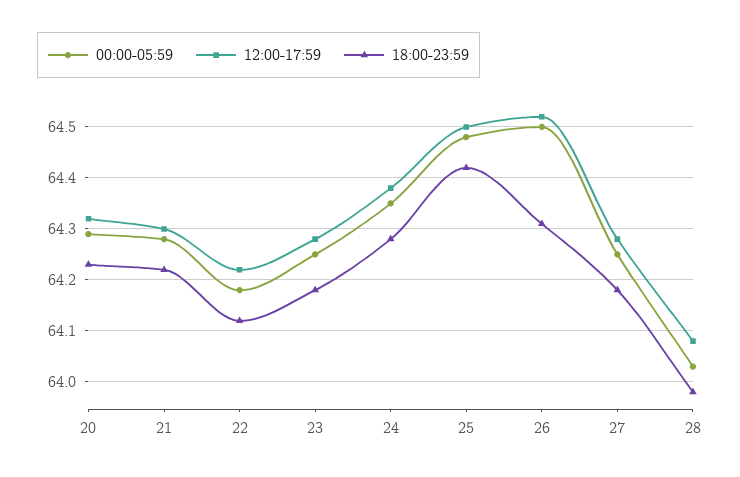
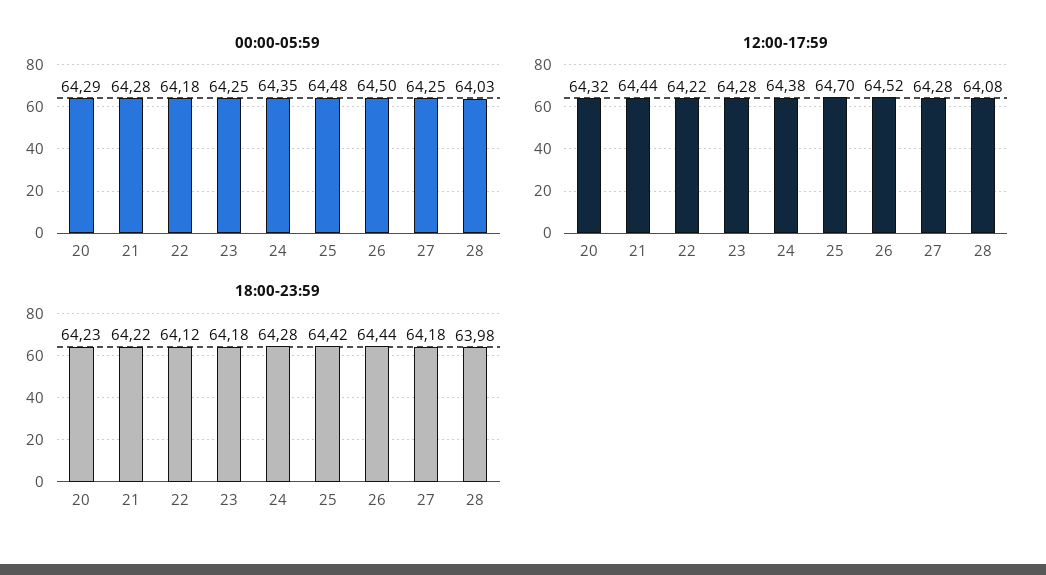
12:00-17:59, 21: 64.3 -> 64.44
12:00-17:59, 25: 64.5 -> 64.7
18:00-23:59, 26: 64.3 -> 64.44

